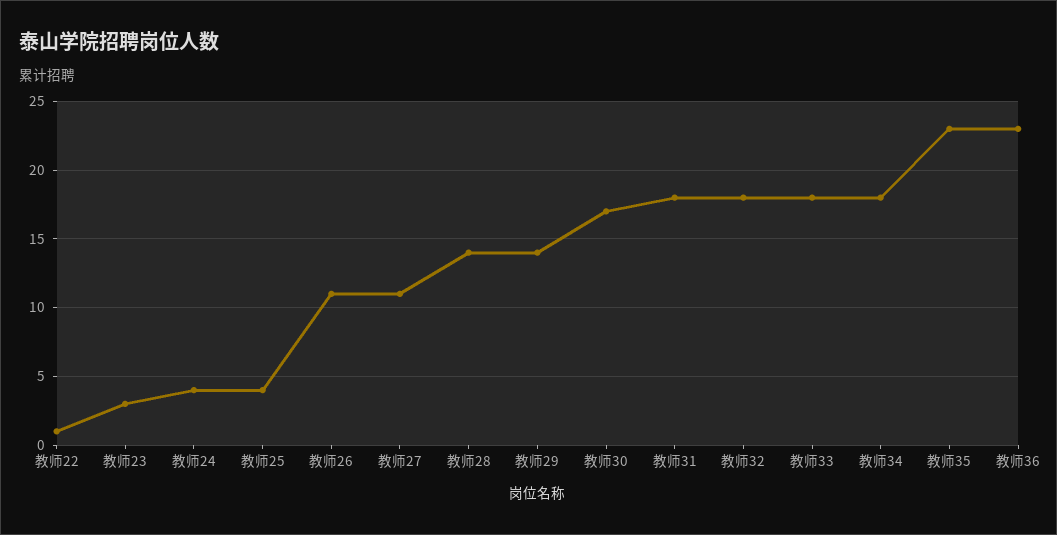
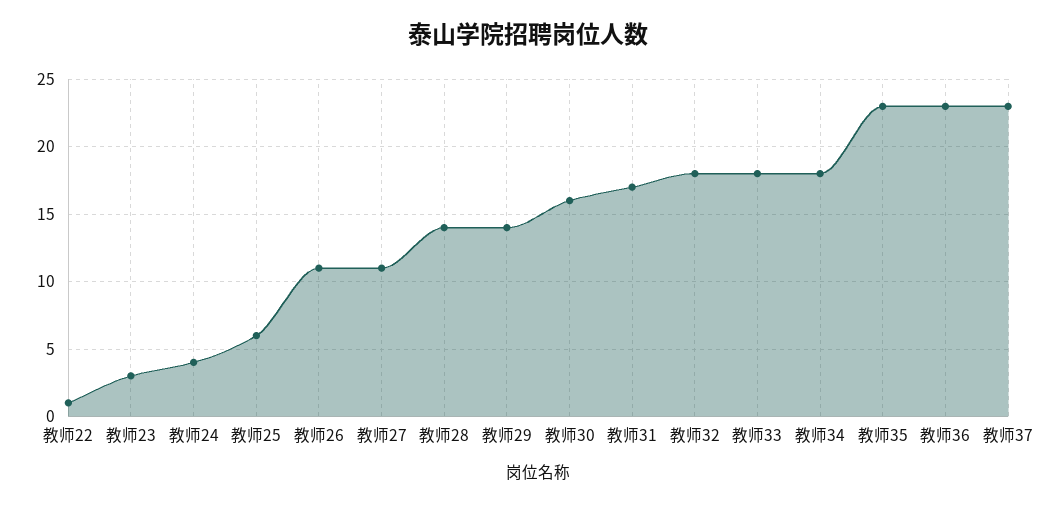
教师25: 4 -> 6
教师30: 17 -> 16
教师31: 18 -> 17
教师37: none -> 23

